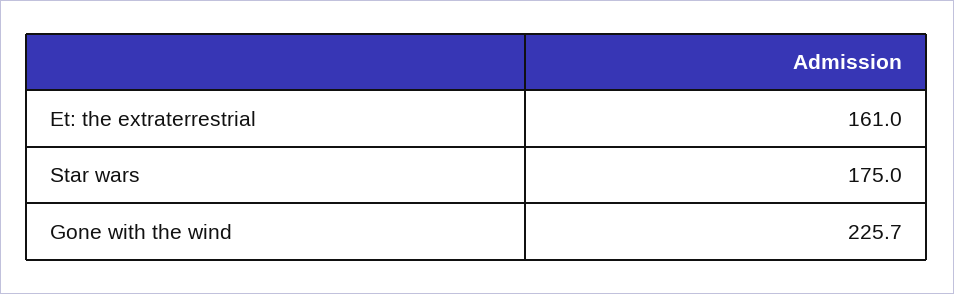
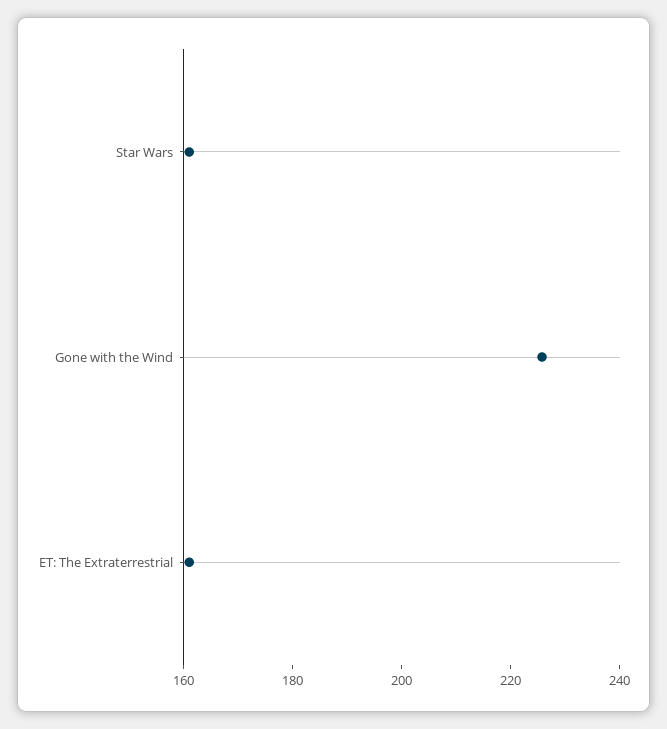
Star wars: 175 -> 160

